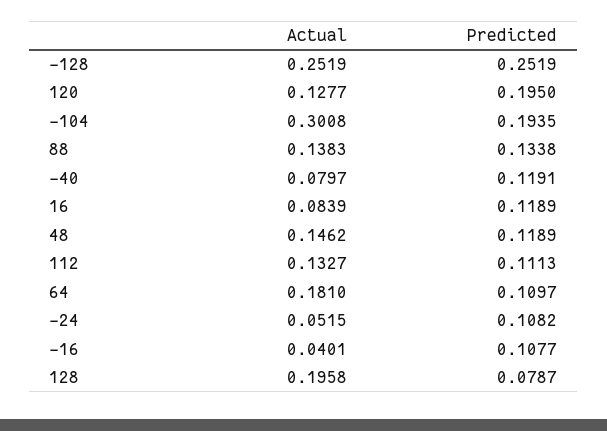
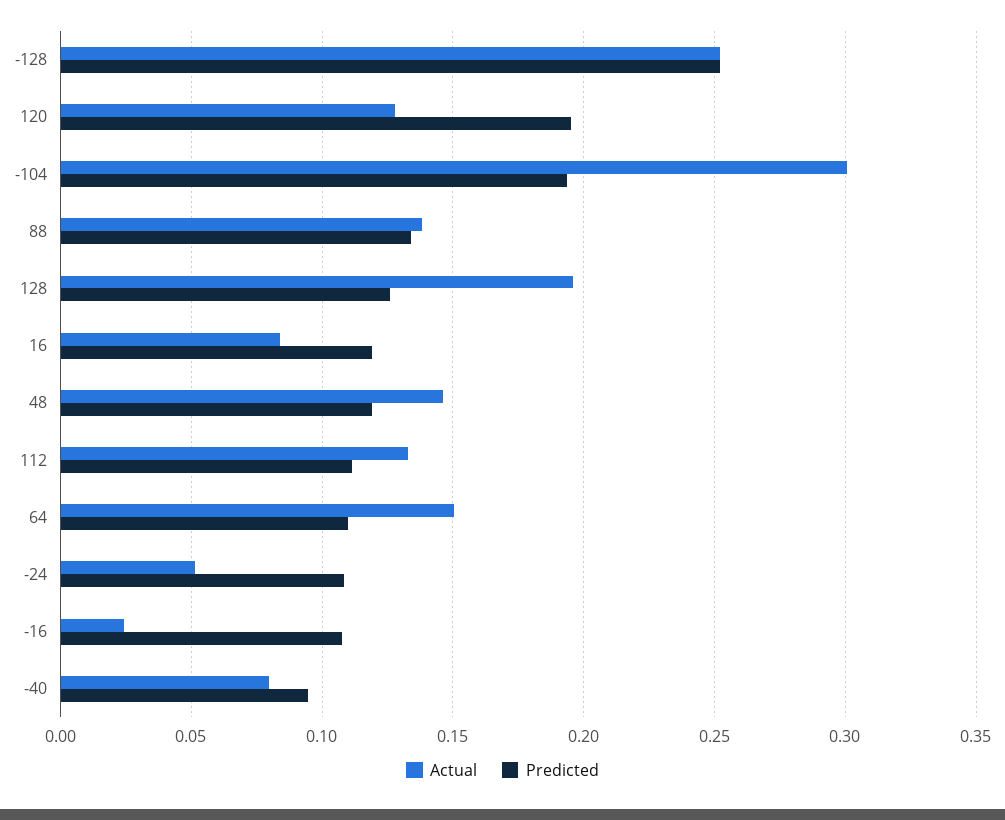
Predicted, -40: 0.1191 -> 0.095
Actual, 64: 0.181 -> 0.15
Actual, -16: 0.0401 -> 0.025
Predicted, 128: 0.0787 -> 0.125

